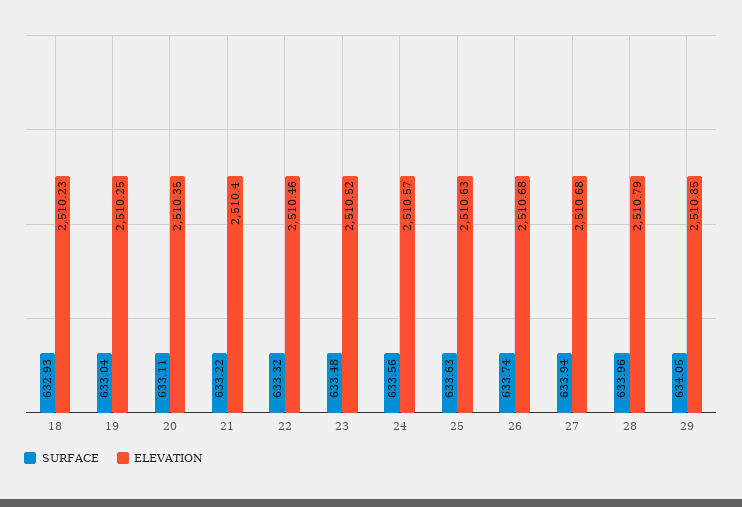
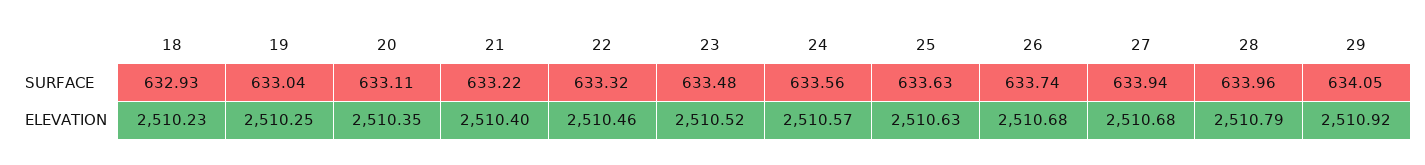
ELEVATION, 29: 2510.85 -> 2510.92

